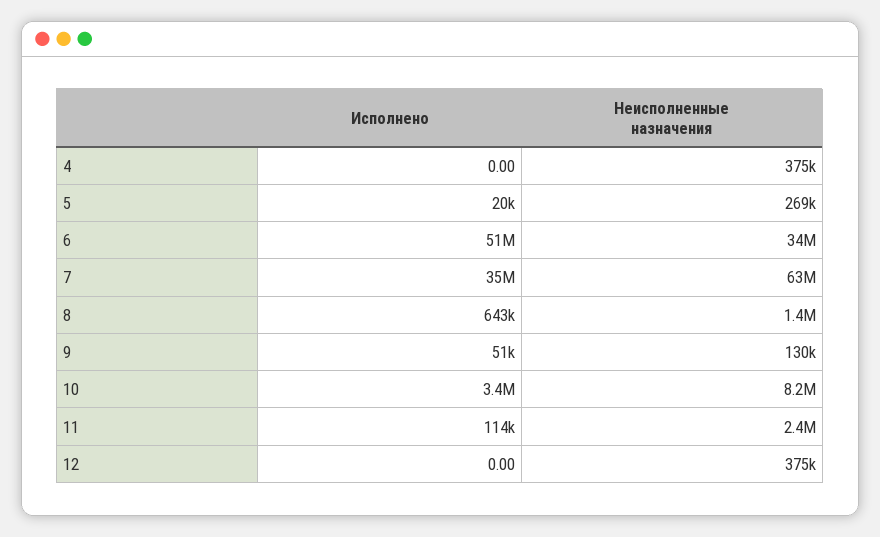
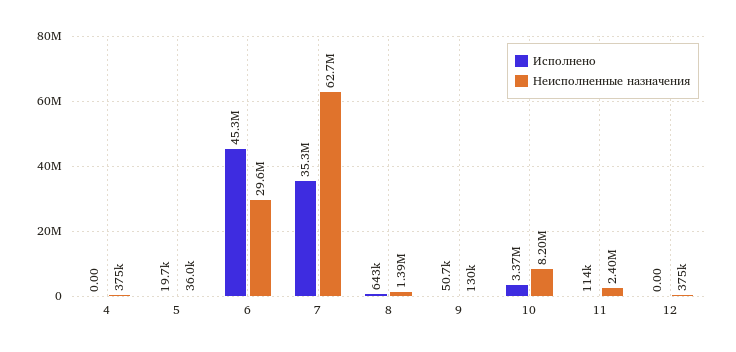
Неисполненные назначения, 5: 269000 -> 36000
Исполнено, 6: 51000000 -> 45300000
Неисполненные назначения, 6: 34000000 -> 29600000

